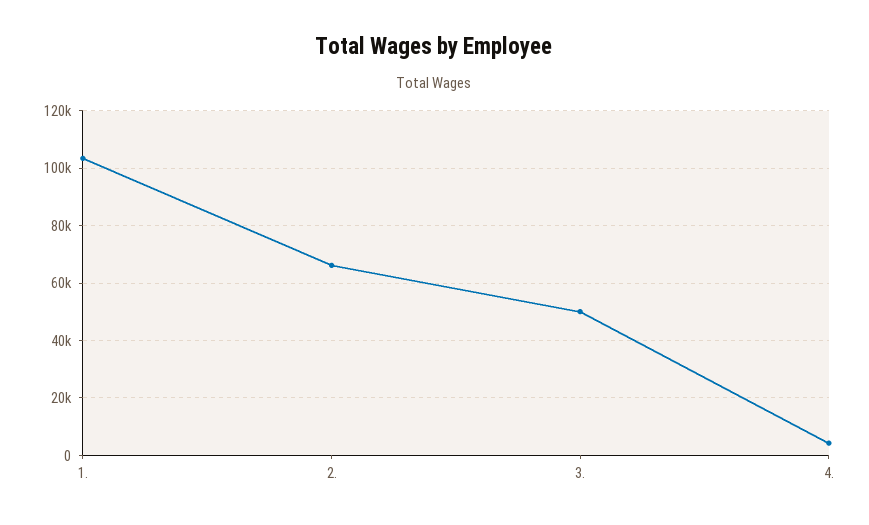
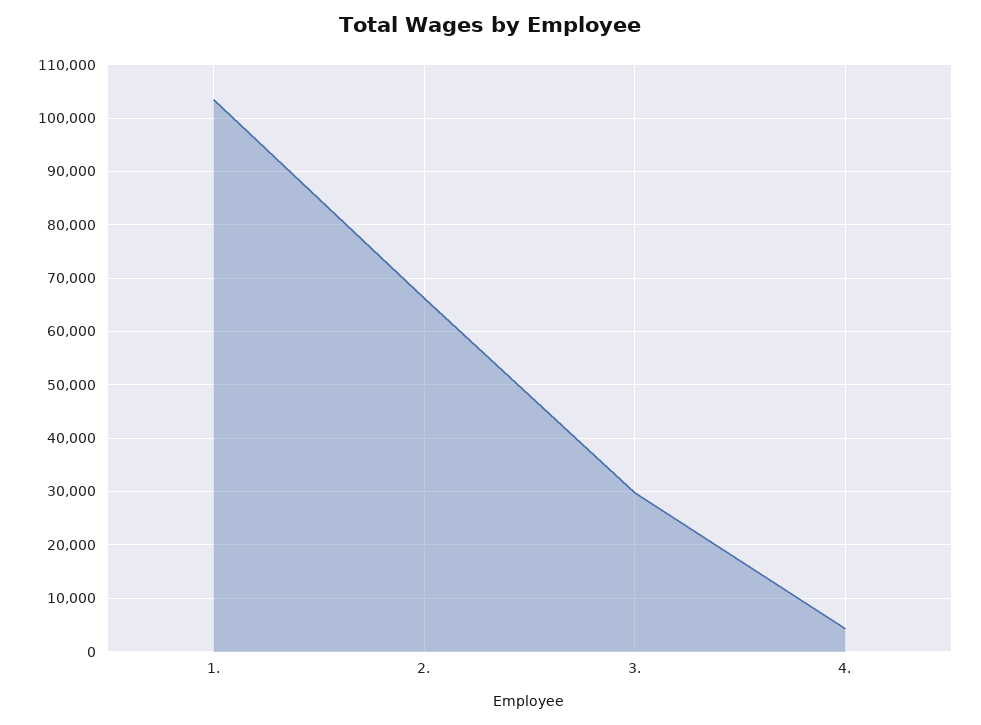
3.: 50000 -> 30000

